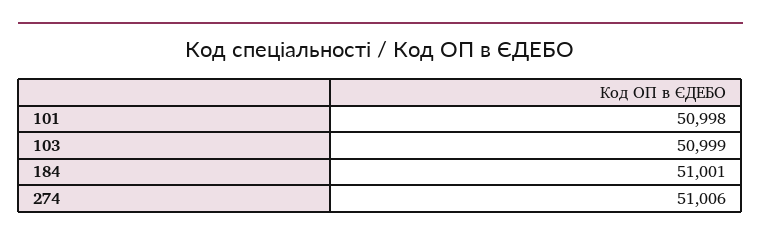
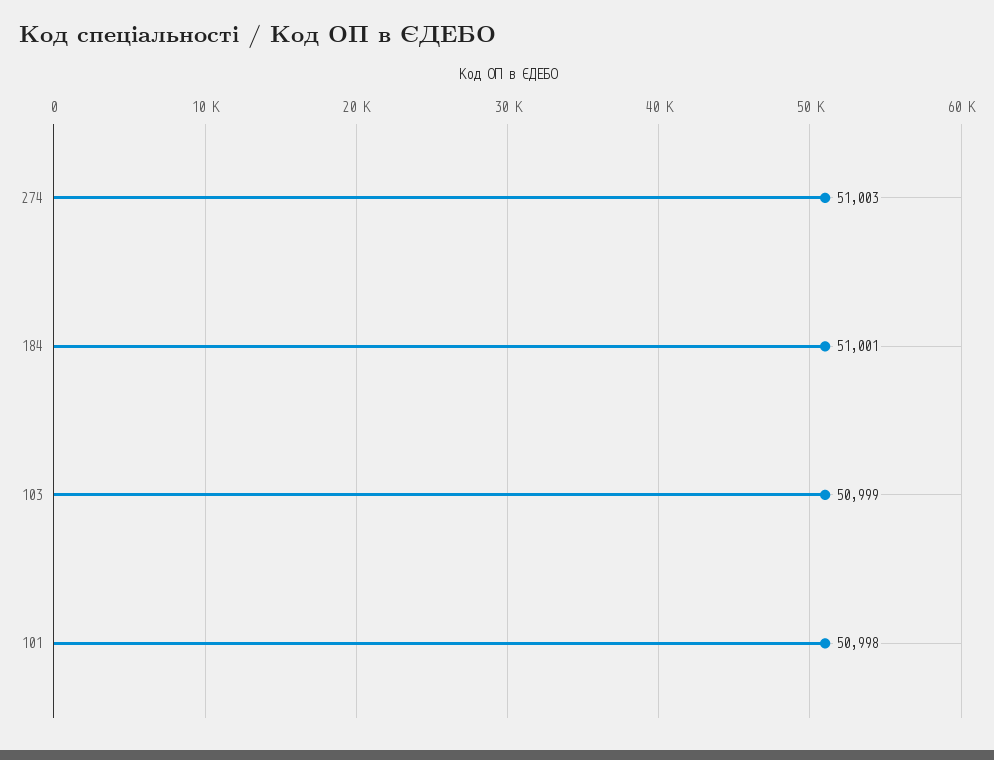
274: 51006 -> 51003

